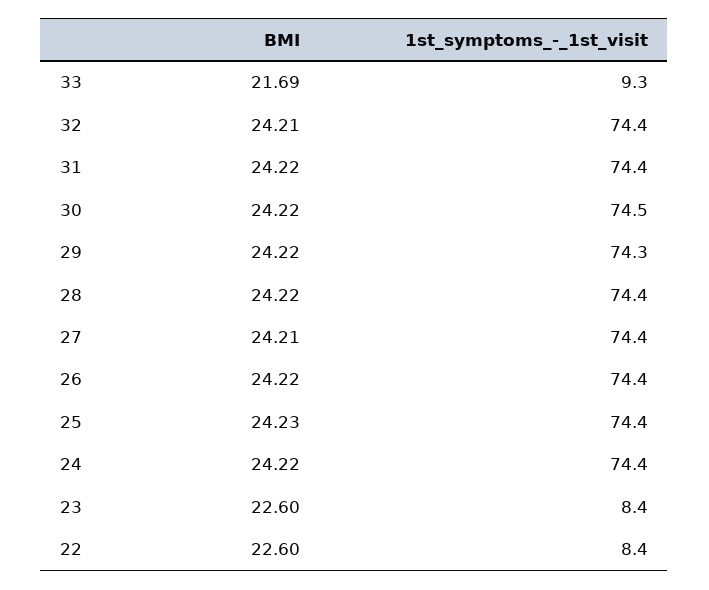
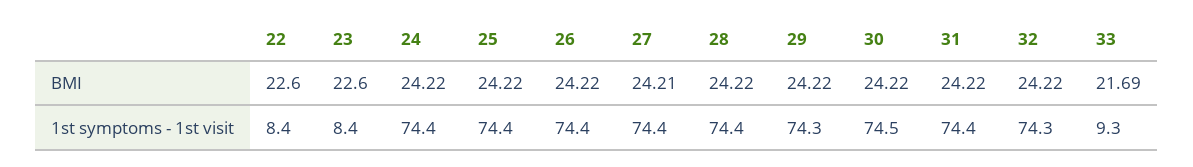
BMI, 32: 24.21 -> 24.22
1st_symptoms_-_1st_visit, 32: 74.4 -> 74.3
BMI, 25: 24.23 -> 24.22

